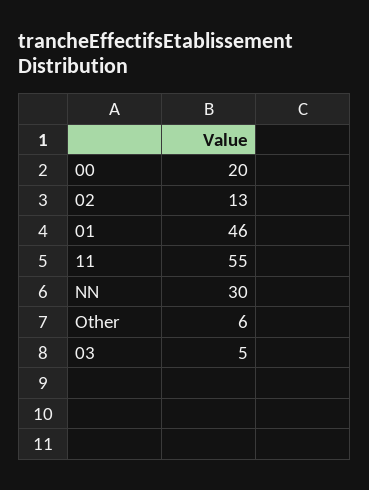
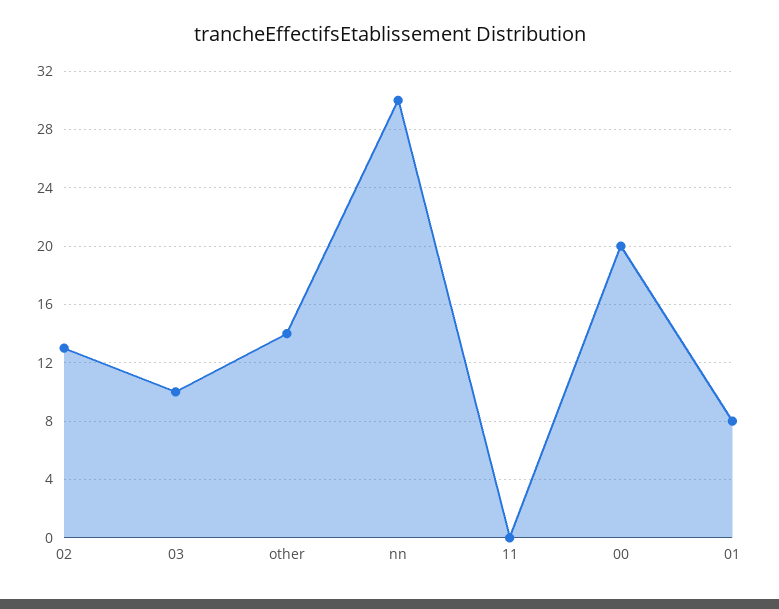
01: 46 -> 8
11: 55 -> 0
Other: 6 -> 14
03: 5 -> 10

